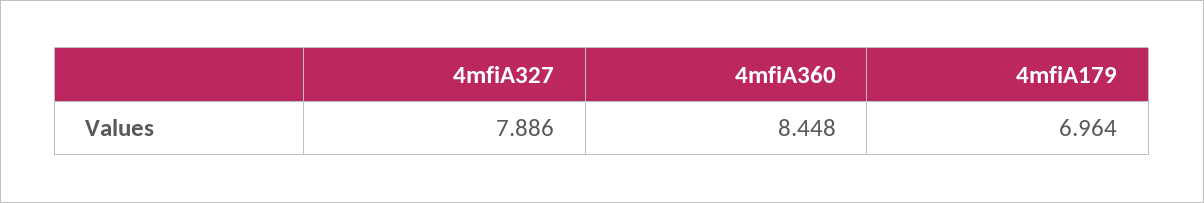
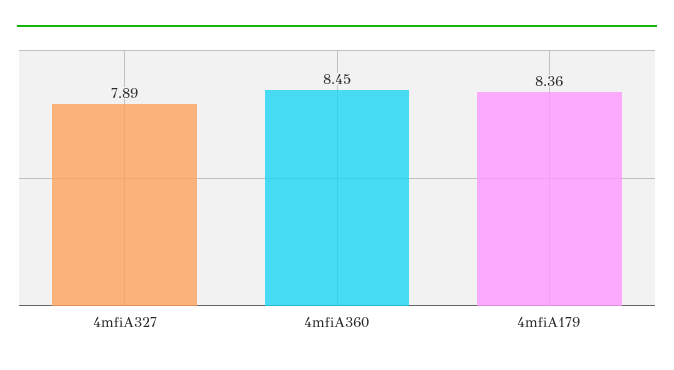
4mfiA179: 6.964 -> 8.36

